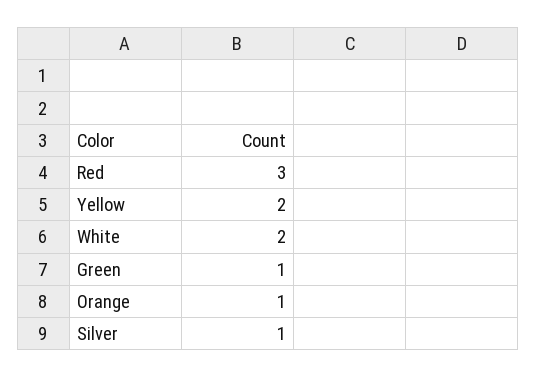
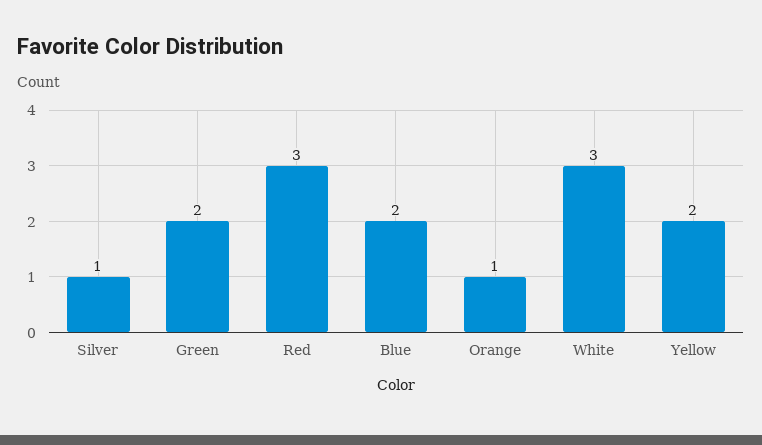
White: 2 -> 3
Green: 1 -> 2
Blue: none -> 2

